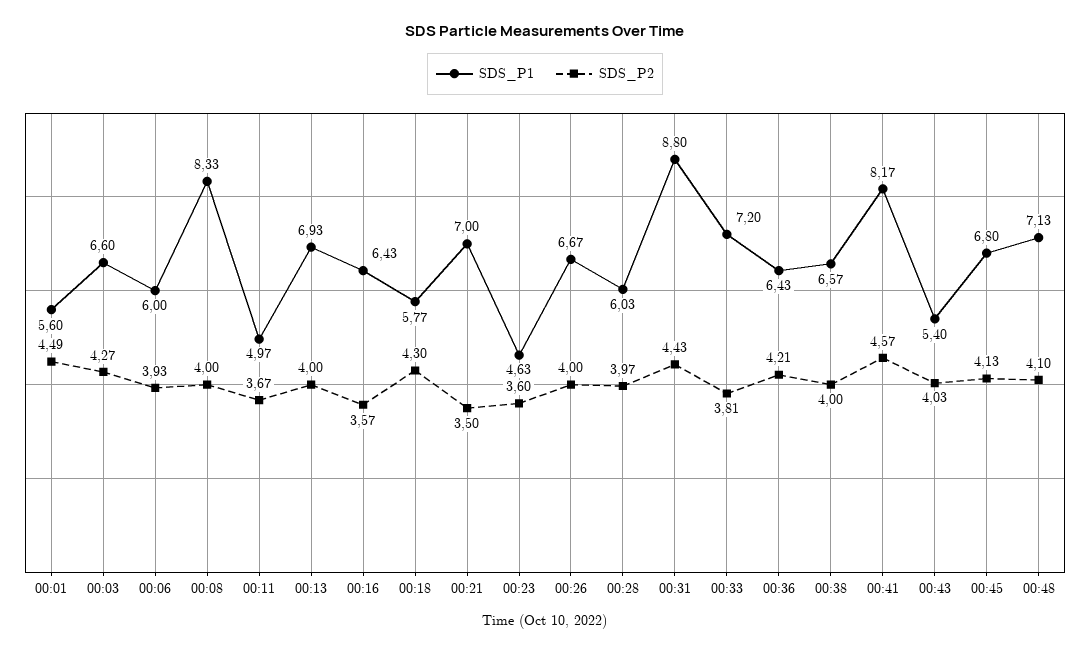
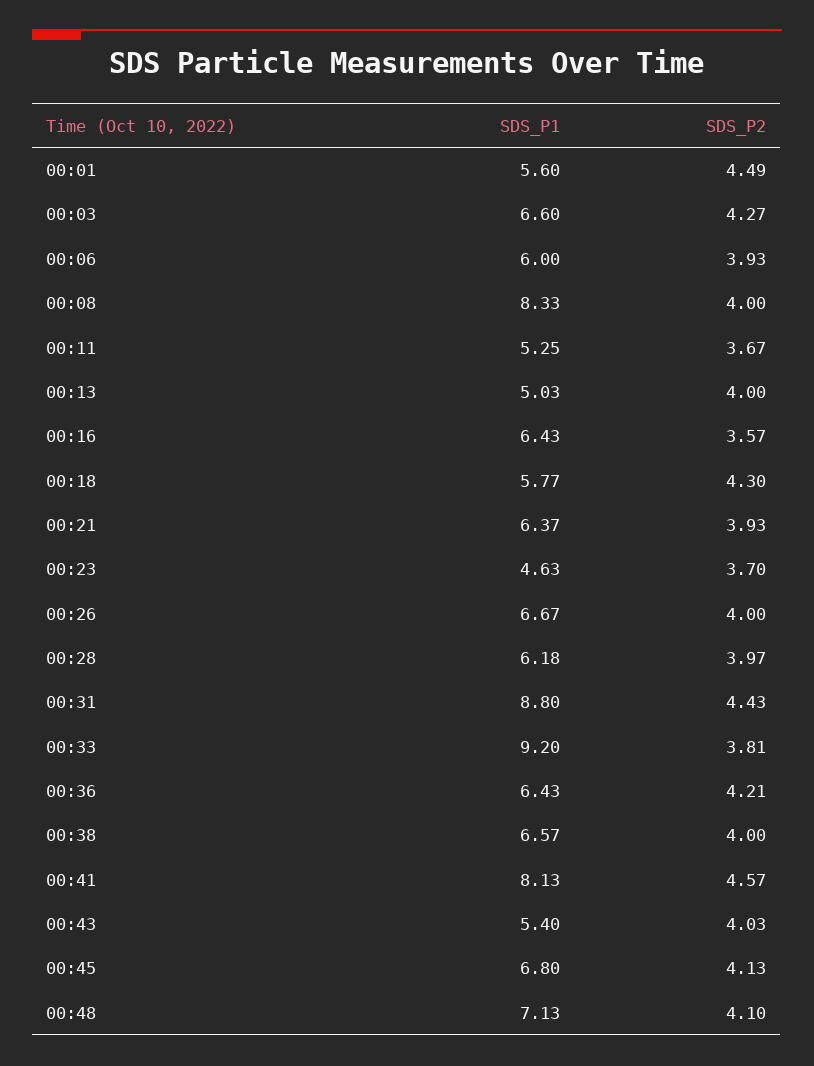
SDS_P1, 00:11: 4.97 -> 5.25
SDS_P1, 00:13: 6.93 -> 5.03
SDS_P1, 00:21: 7 -> 6.37
SDS_P2, 00:21: 3.5 -> 3.93
SDS_P2, 00:23: 3.6 -> 3.7
SDS_P1, 00:28: 6.03 -> 6.18
SDS_P1, 00:33: 7.2 -> 9.2
SDS_P1, 00:41: 8.17 -> 8.13

